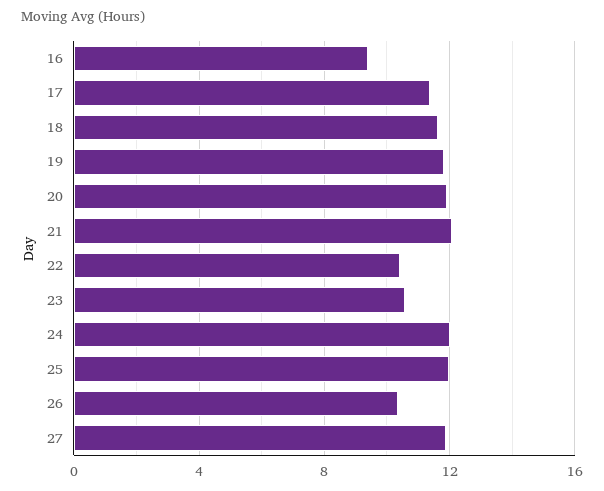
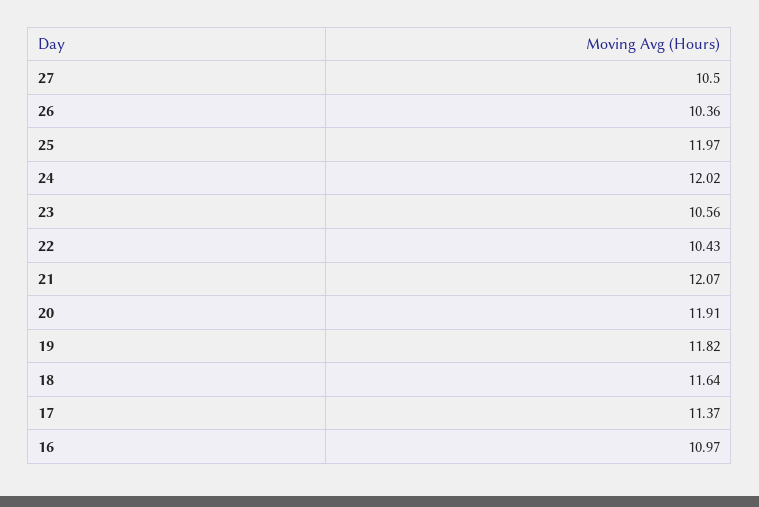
16: 9.5 -> 10.97
27: 12 -> 10.5

